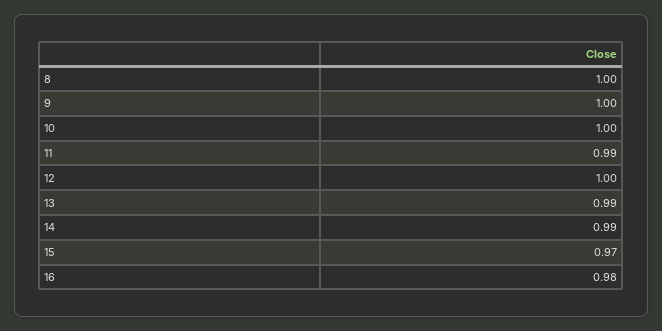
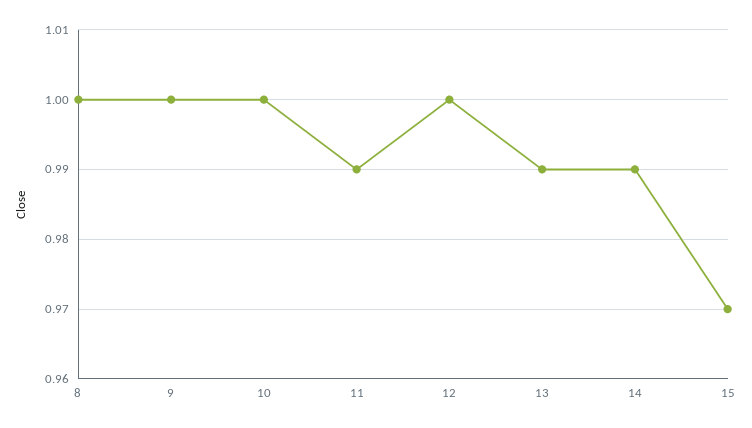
16: 0.98 -> none

